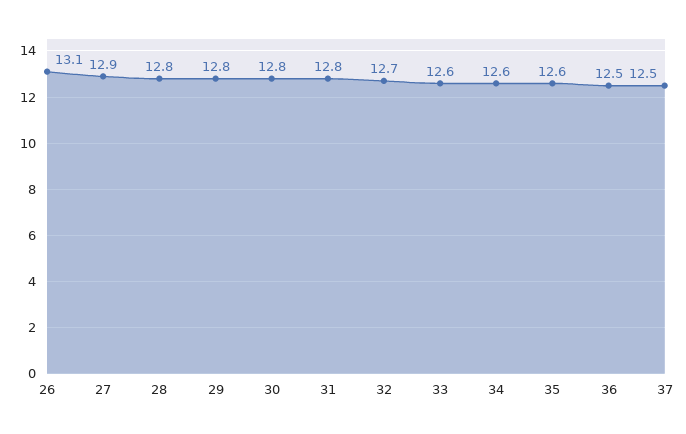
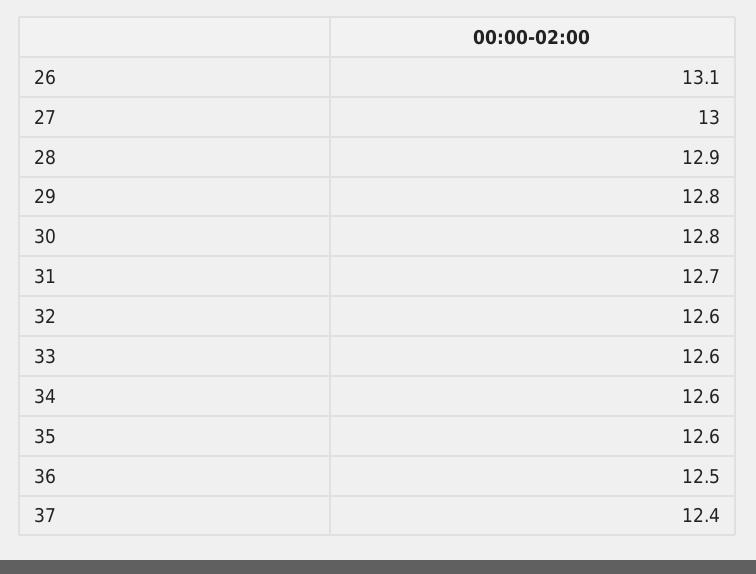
27: 12.9 -> 13
28: 12.8 -> 12.9
31: 12.8 -> 12.7
32: 12.7 -> 12.6
37: 12.5 -> 12.4

